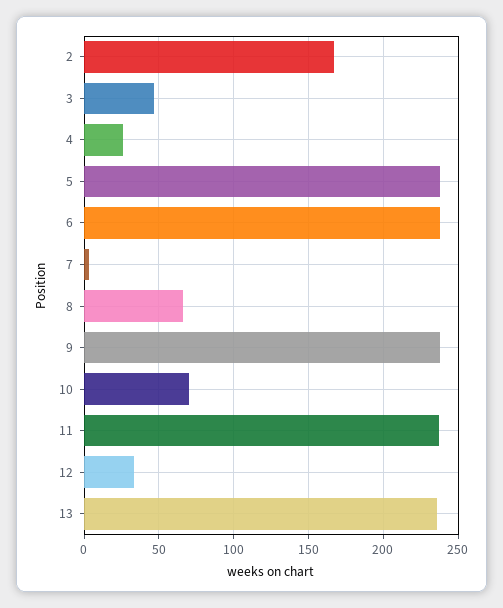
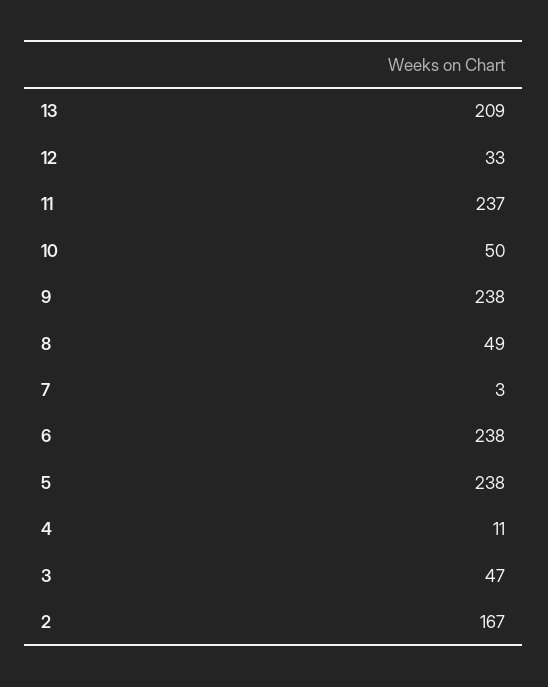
4: 25 -> 11
8: 65 -> 49
10: 70 -> 50
13: 235 -> 209

